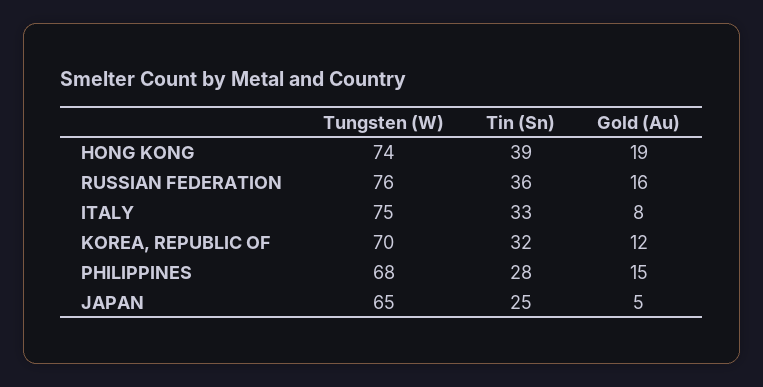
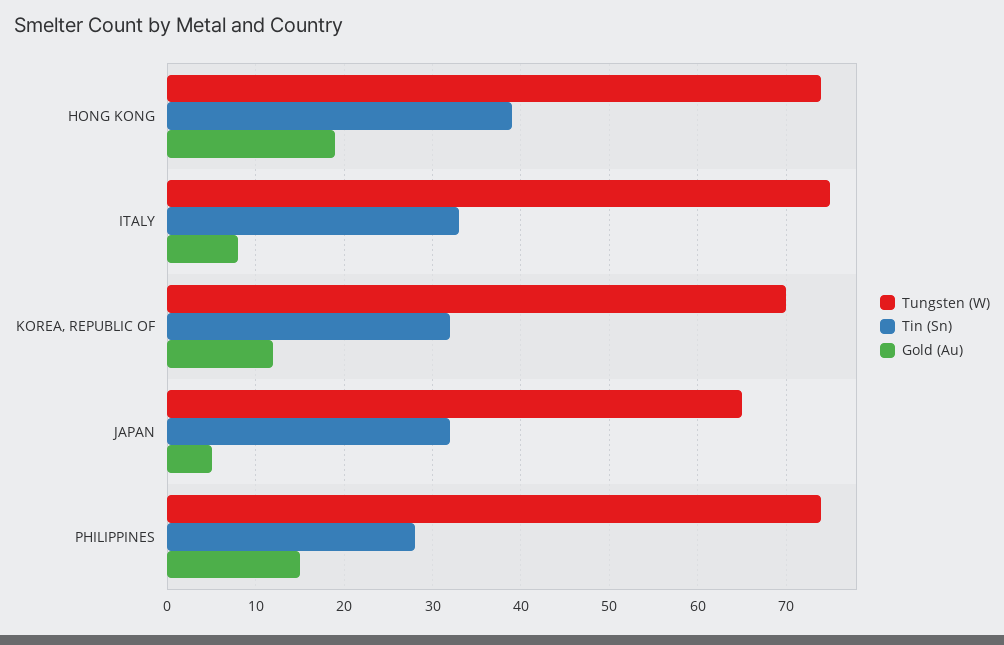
Tungsten (W), RUSSIAN FEDERATION: 76 -> none
Tin (Sn), RUSSIAN FEDERATION: 36 -> none
Gold (Au), RUSSIAN FEDERATION: 16 -> none
Tungsten (W), PHILIPPINES: 68 -> 74
Tin (Sn), JAPAN: 25 -> 32

